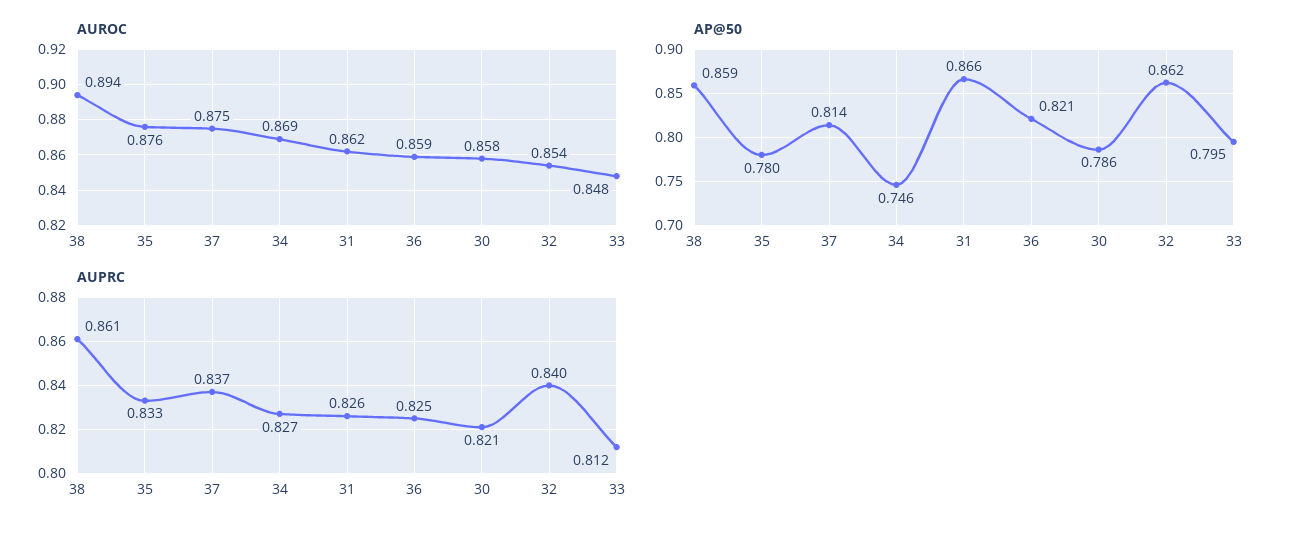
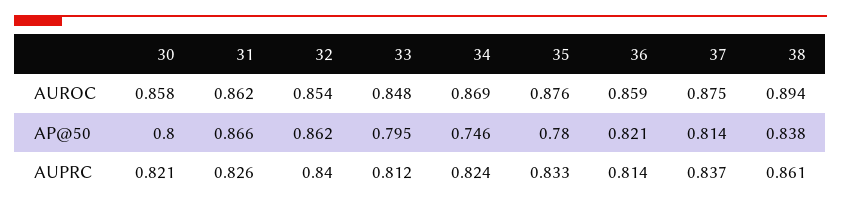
AP@50, 38: 0.859 -> 0.838
AP@50, 30: 0.786 -> 0.8
AUPRC, 34: 0.827 -> 0.824
AUPRC, 36: 0.825 -> 0.814

